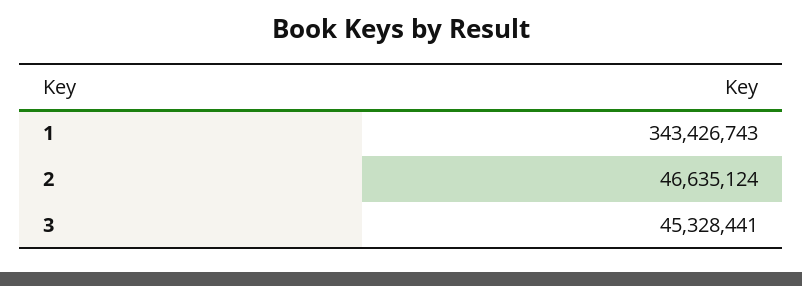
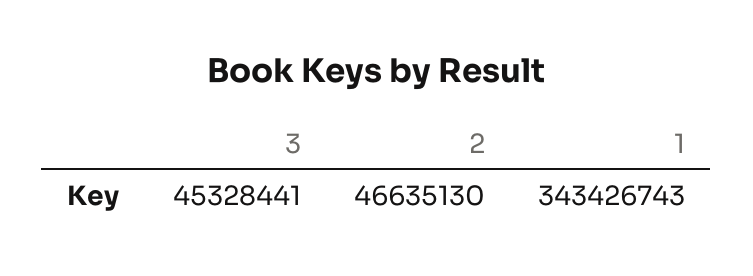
2: 46635124 -> 46635130

